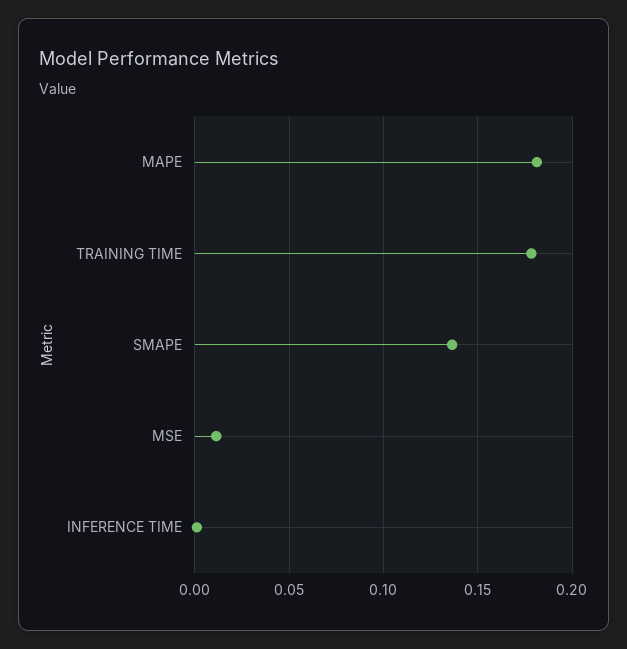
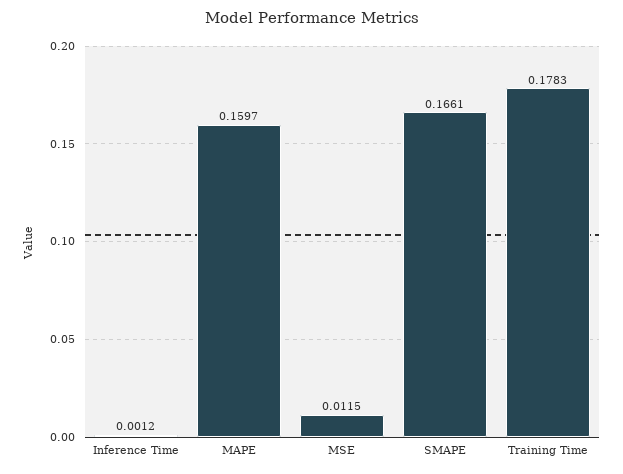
MAPE: 0.18 -> 0.1597
SMAPE: 0.135 -> 0.1661

